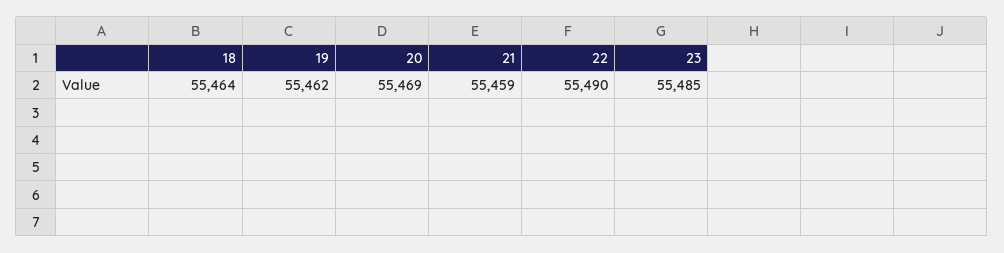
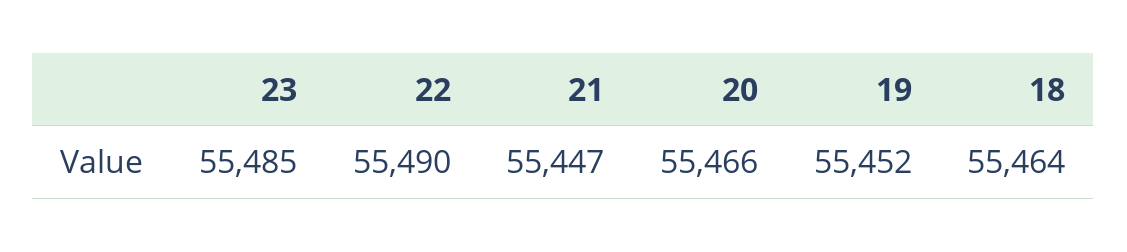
19: 55462 -> 55452
20: 55469 -> 55466
21: 55459 -> 55447

